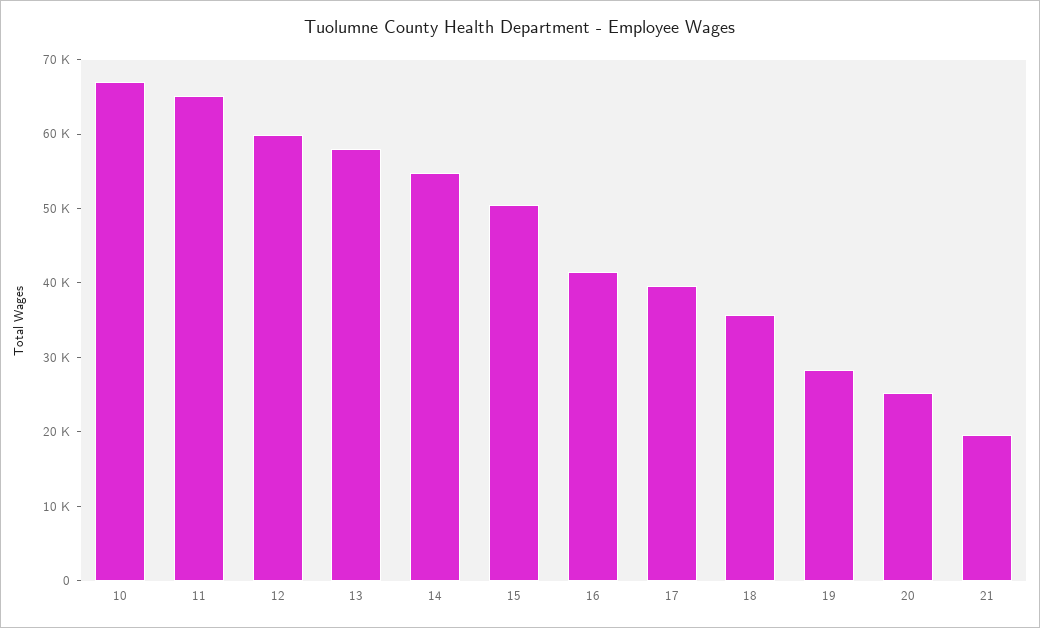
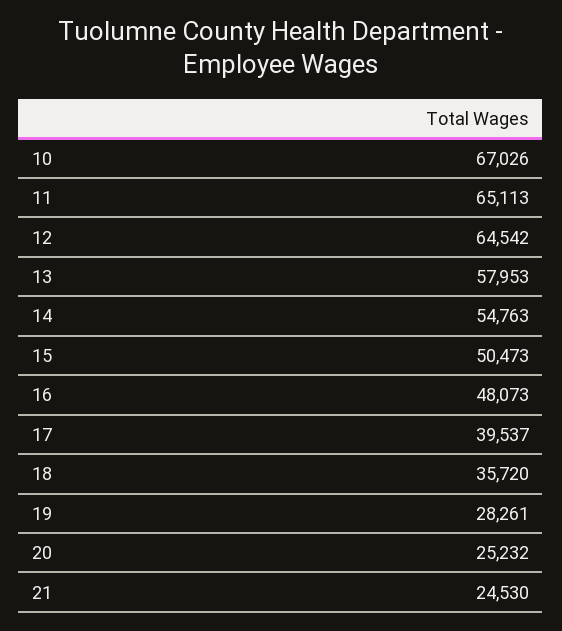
12: 60000 -> 64542
16: 42000 -> 48073
21: 20000 -> 24530

